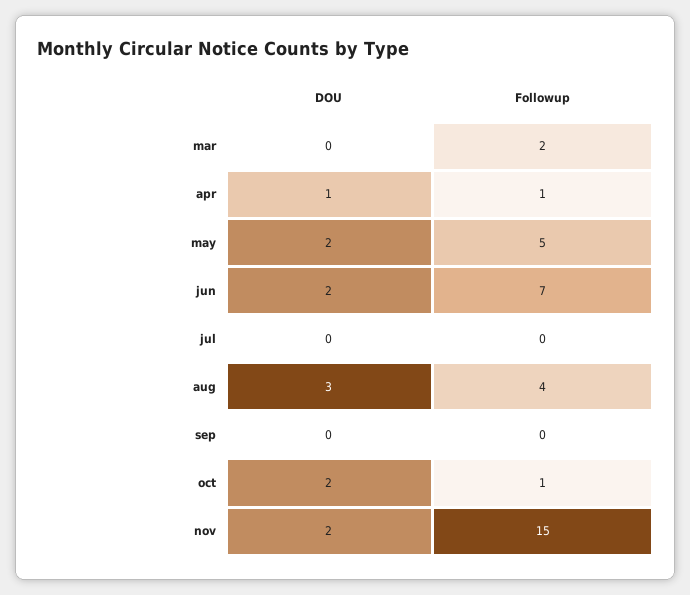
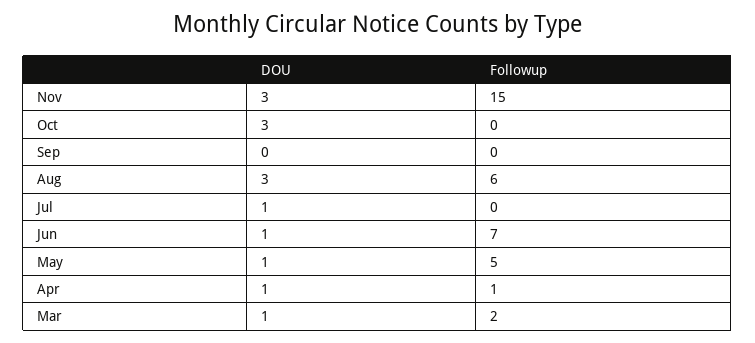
DOU, mar: 0 -> 1
DOU, may: 2 -> 1
DOU, jun: 2 -> 1
DOU, jul: 0 -> 1
Followup, aug: 4 -> 6
DOU, oct: 2 -> 3
Followup, oct: 1 -> 0
DOU, nov: 2 -> 3

